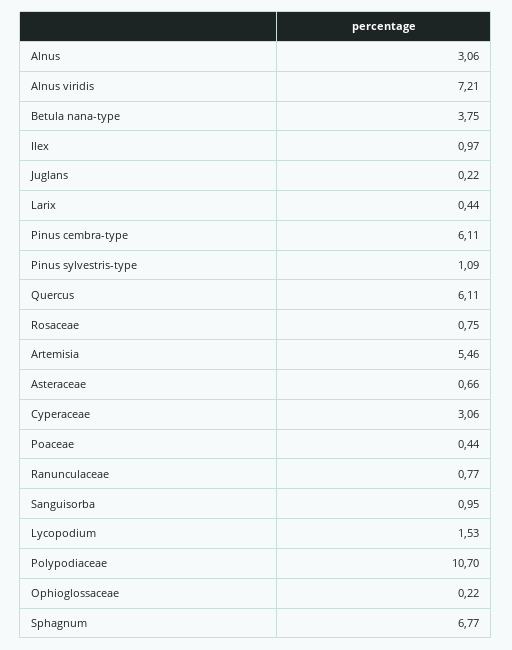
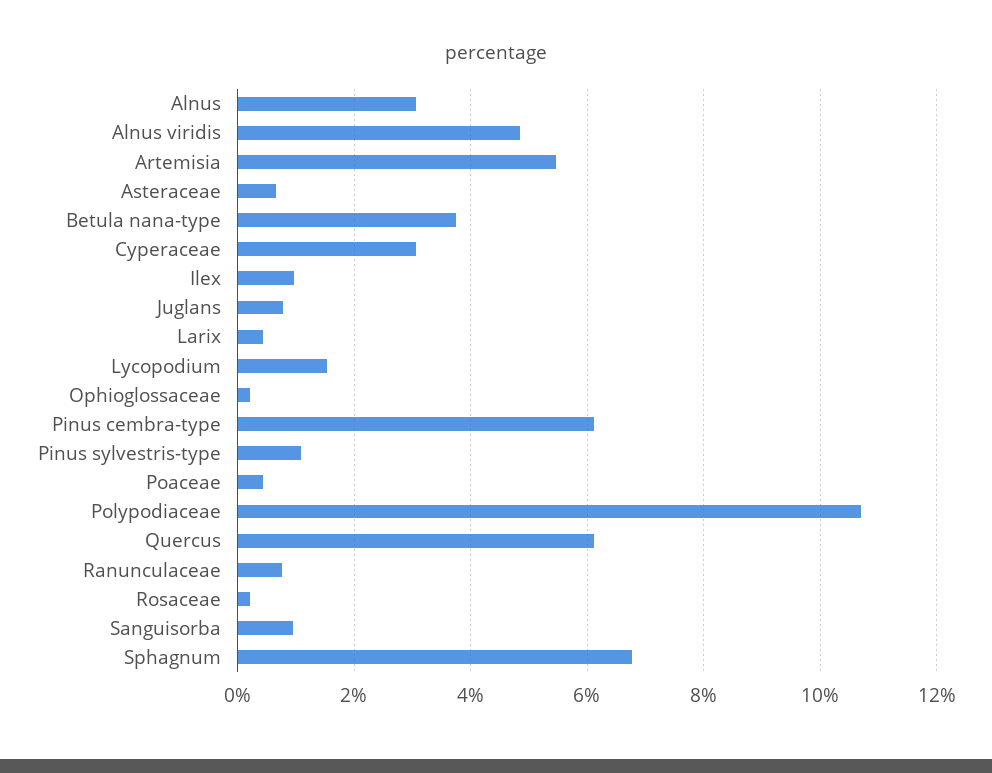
Alnus viridis: 7.21 -> 4.8
Juglans: 0.22 -> 0.8
Rosaceae: 0.75 -> 0.2

